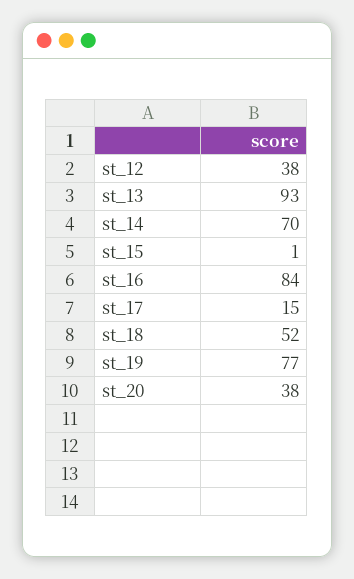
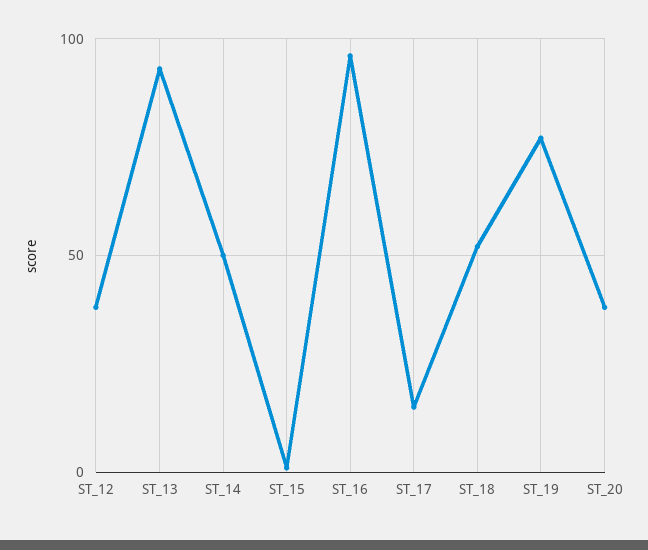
st_14: 70 -> 50
st_16: 84 -> 95

